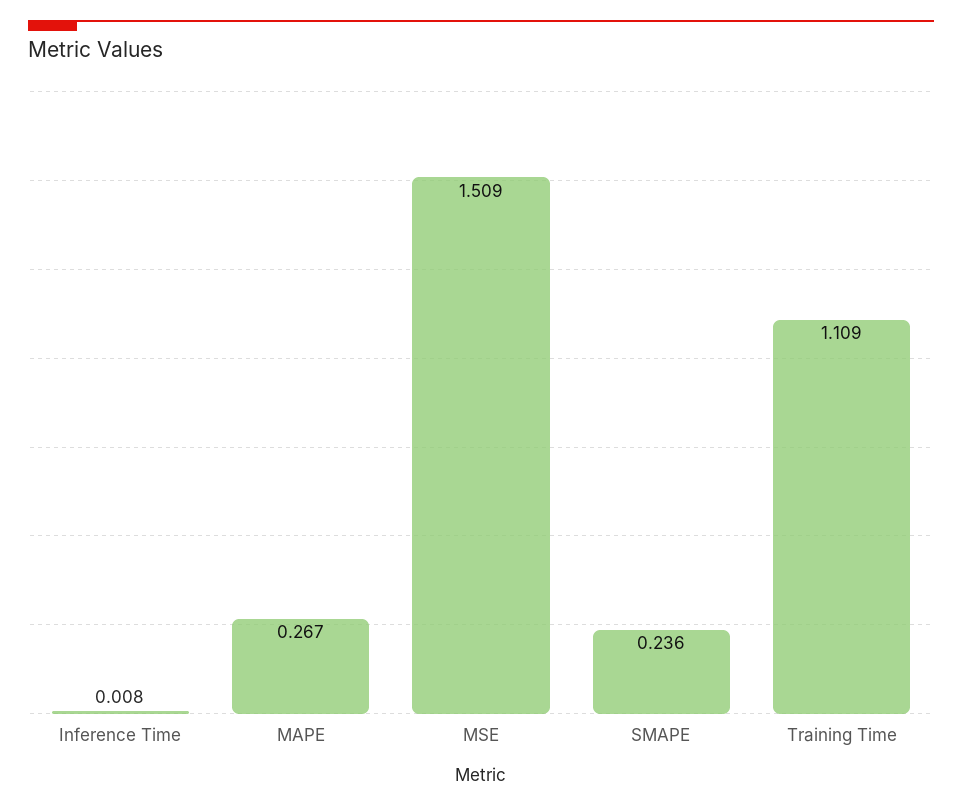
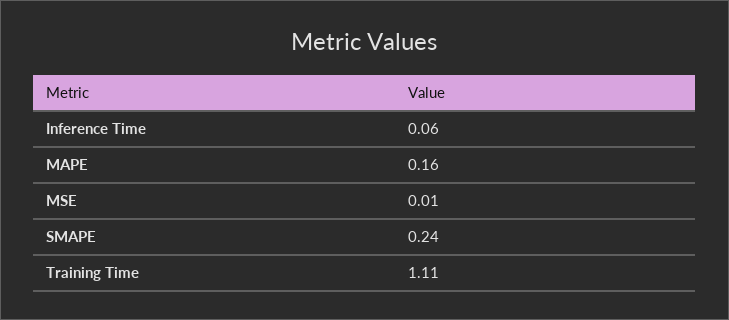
Inference Time: 0.008 -> 0.06
MAPE: 0.267 -> 0.16
MSE: 1.509 -> 0.01

